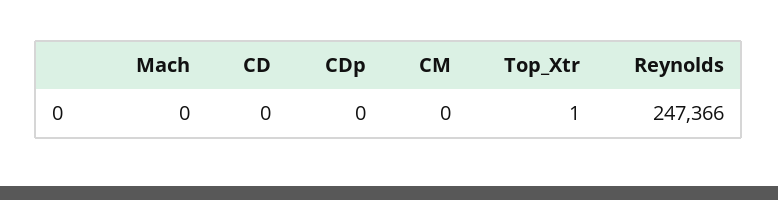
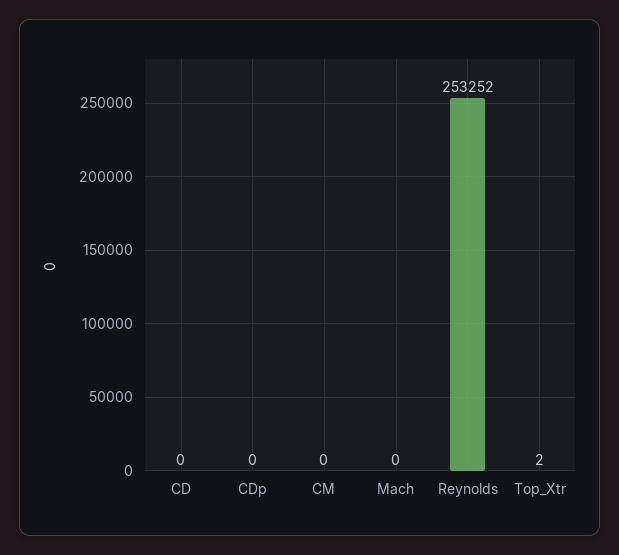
Top_Xtr: 1 -> 2
Reynolds: 247366 -> 253252

